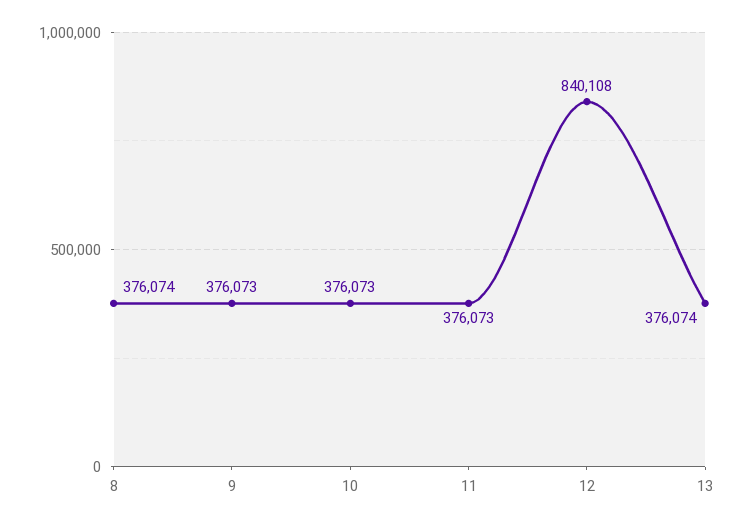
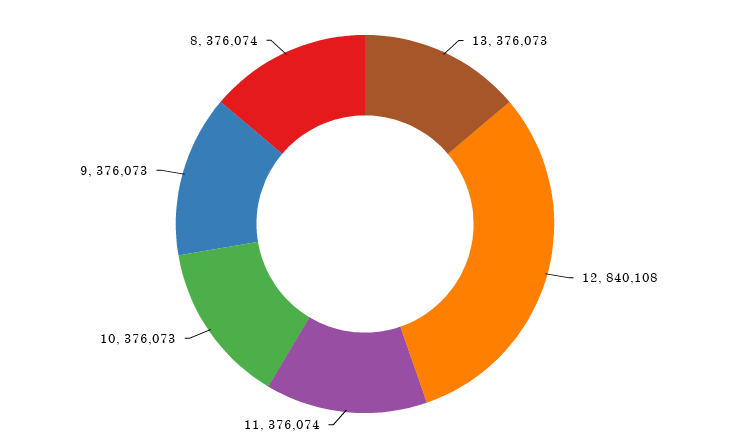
11: 376073 -> 376074
13: 376074 -> 376073

